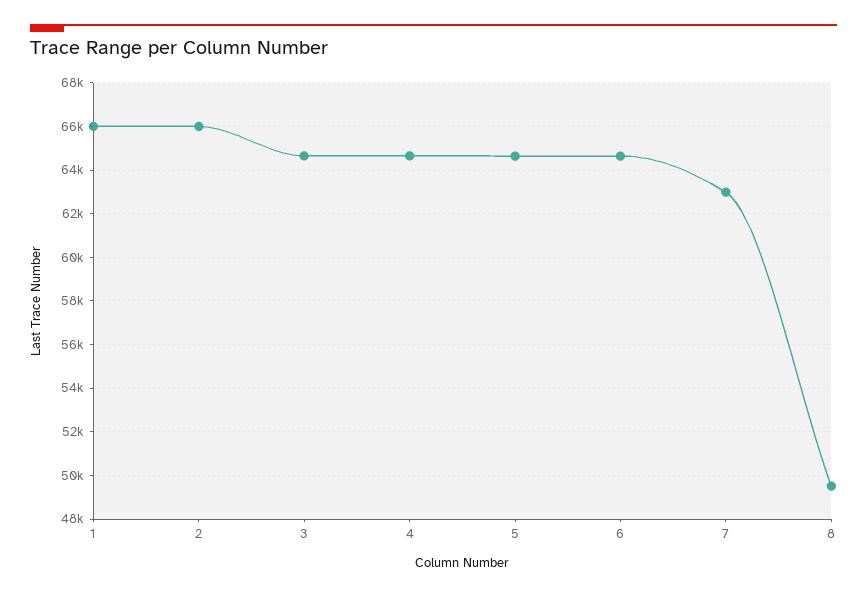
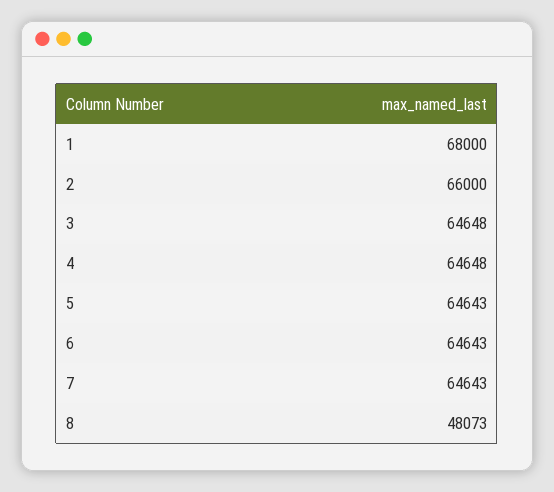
1: 66000 -> 68000
7: 63000 -> 64643
8: 49500 -> 48073

